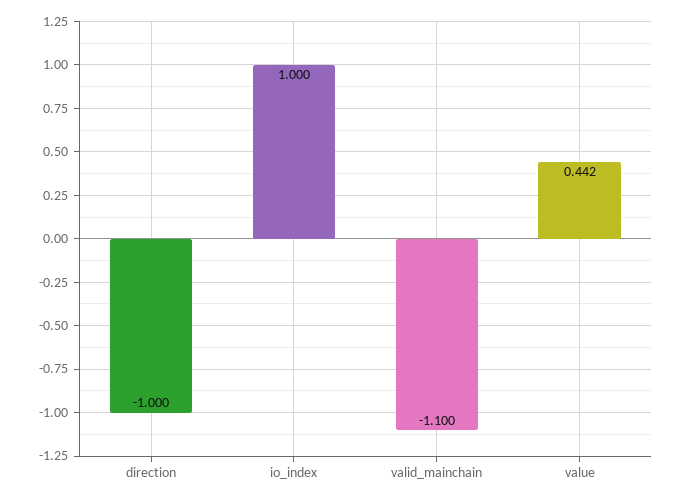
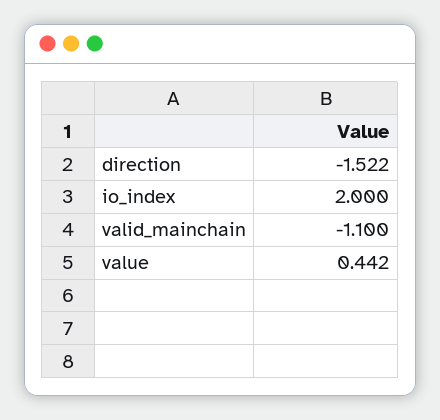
direction: -1 -> -1.522
io_index: 1 -> 2

